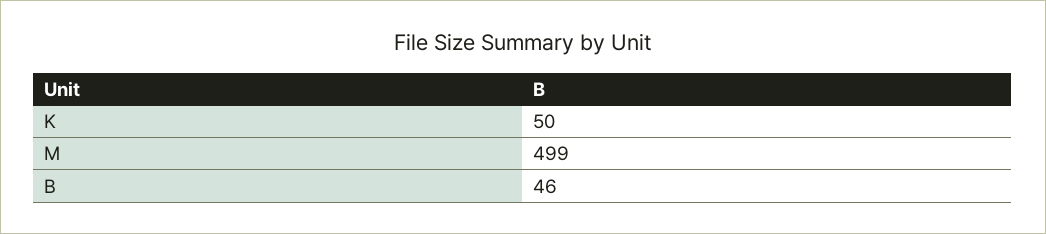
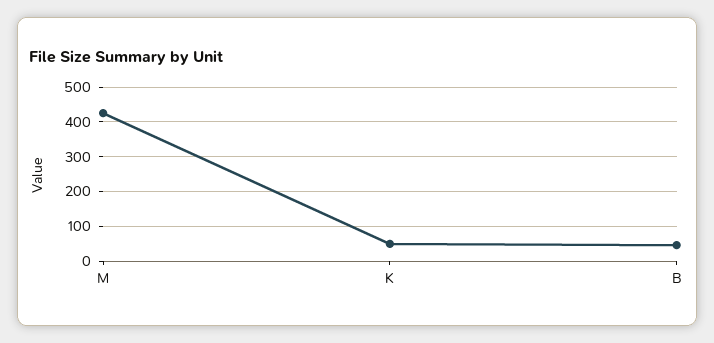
M: 499 -> 420

